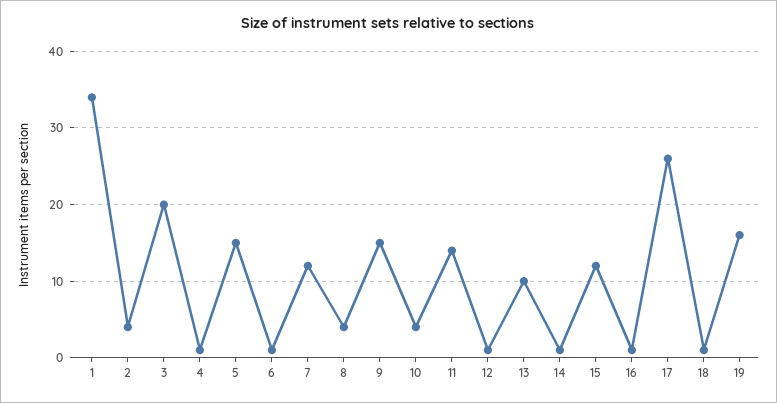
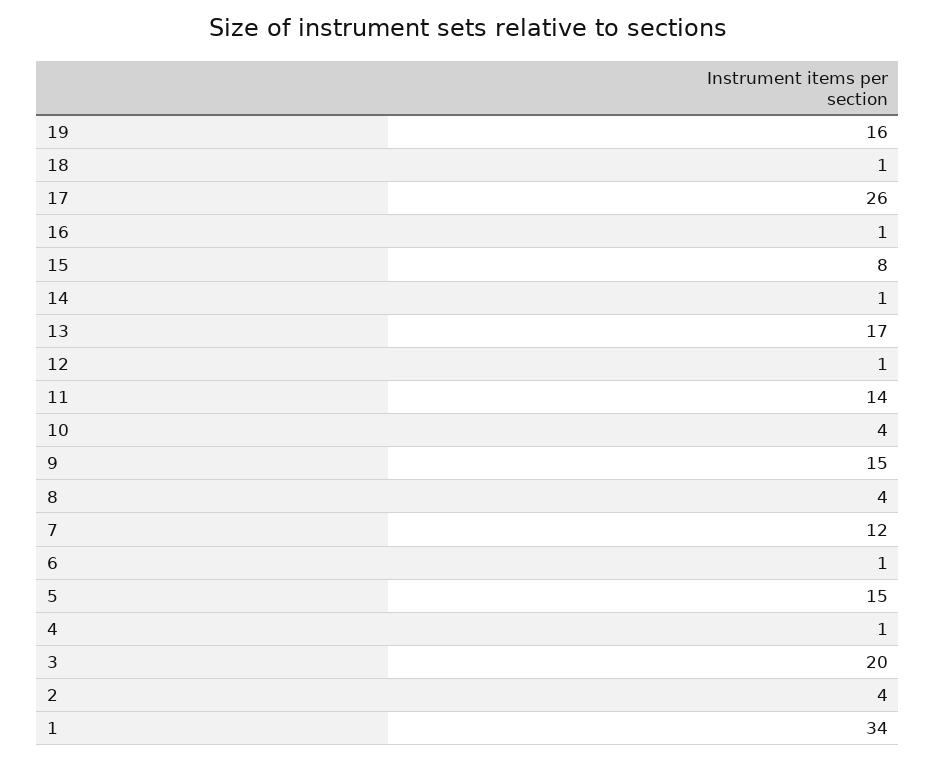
13: 10 -> 17
15: 12 -> 8

